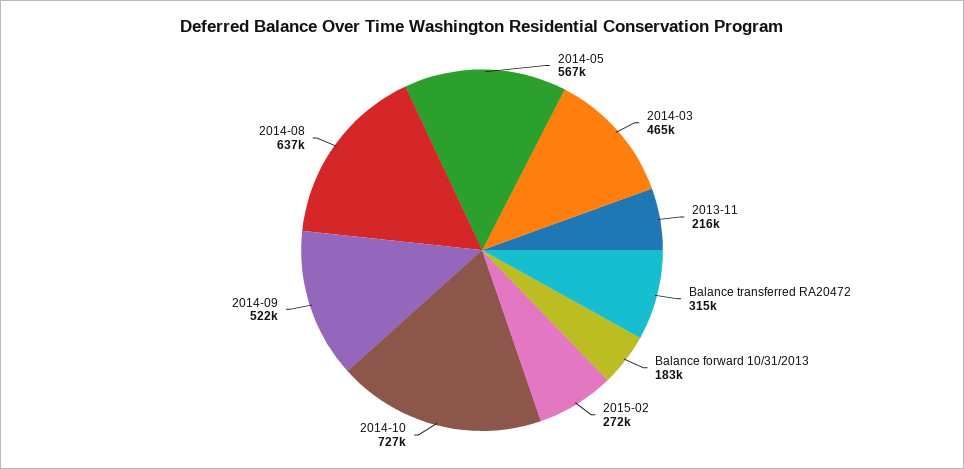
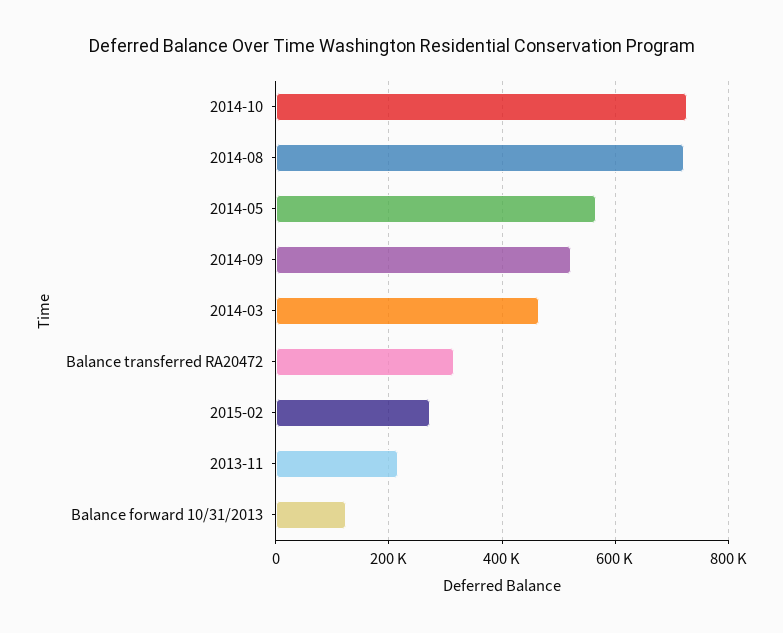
Balance forward 10/31/2013: 183000 -> 120000
2014-08: 637000 -> 720000

